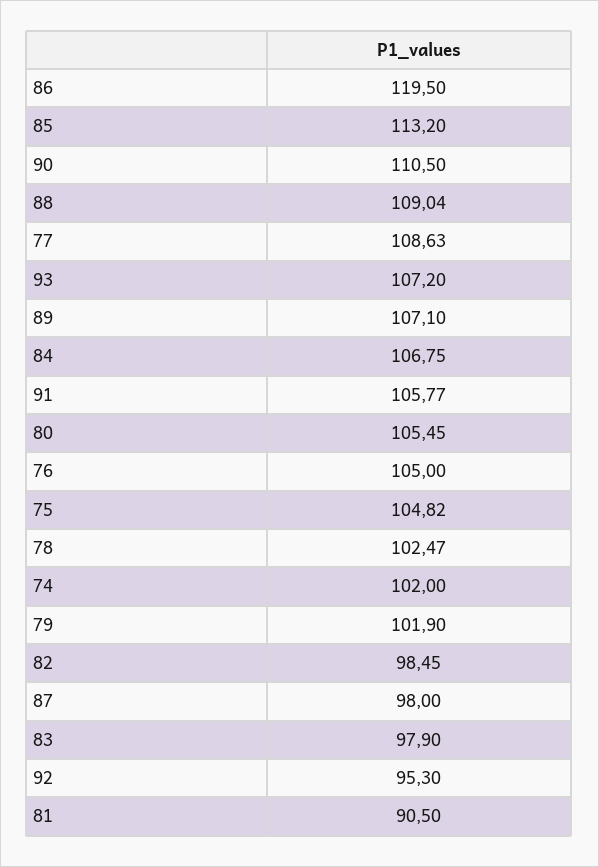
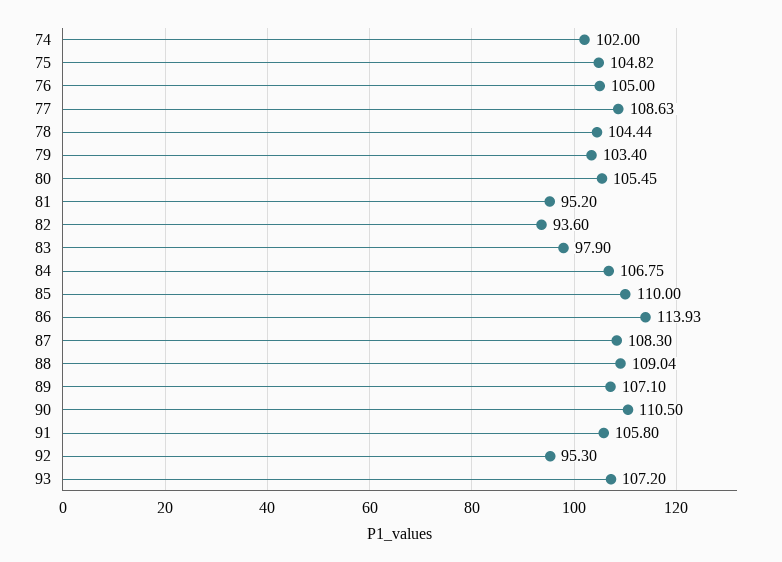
86: 119.5 -> 113.93
85: 113.2 -> 110
91: 105.77 -> 105.8
78: 102.47 -> 104.44
79: 101.9 -> 103.4
82: 98.45 -> 93.6
87: 98 -> 108.3
81: 90.5 -> 95.2

